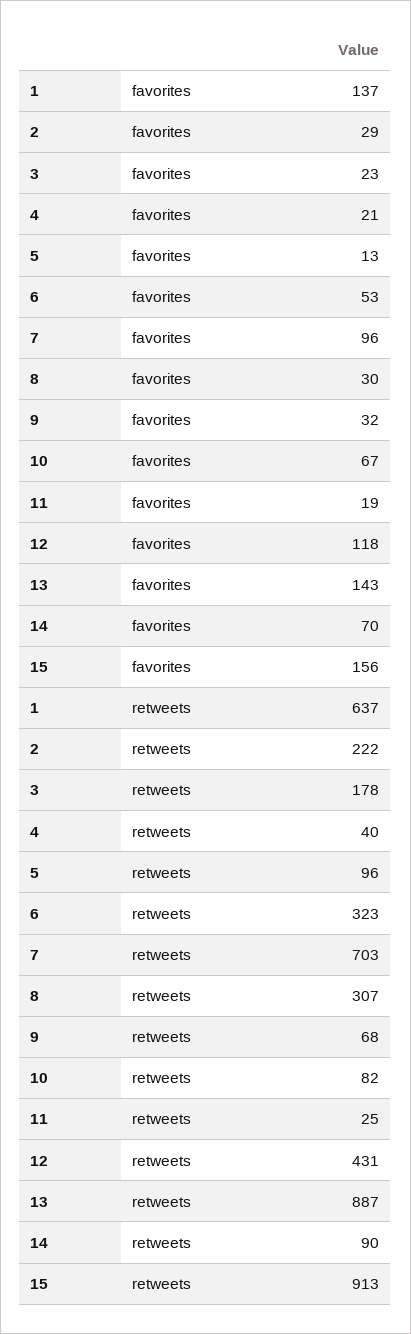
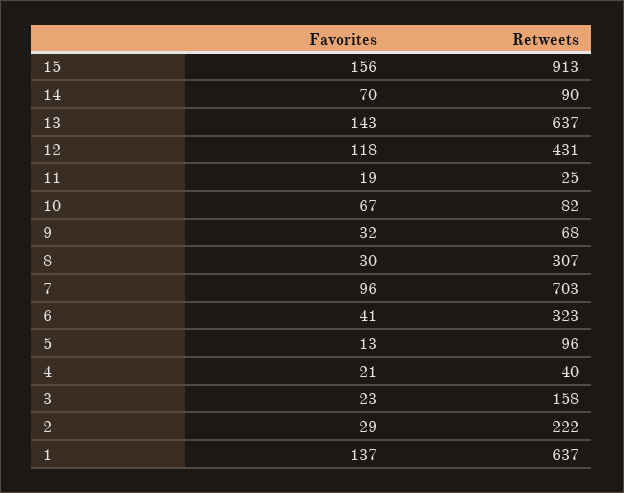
6, favorites: 53 -> 41
3, retweets: 178 -> 158
13, retweets: 887 -> 637

